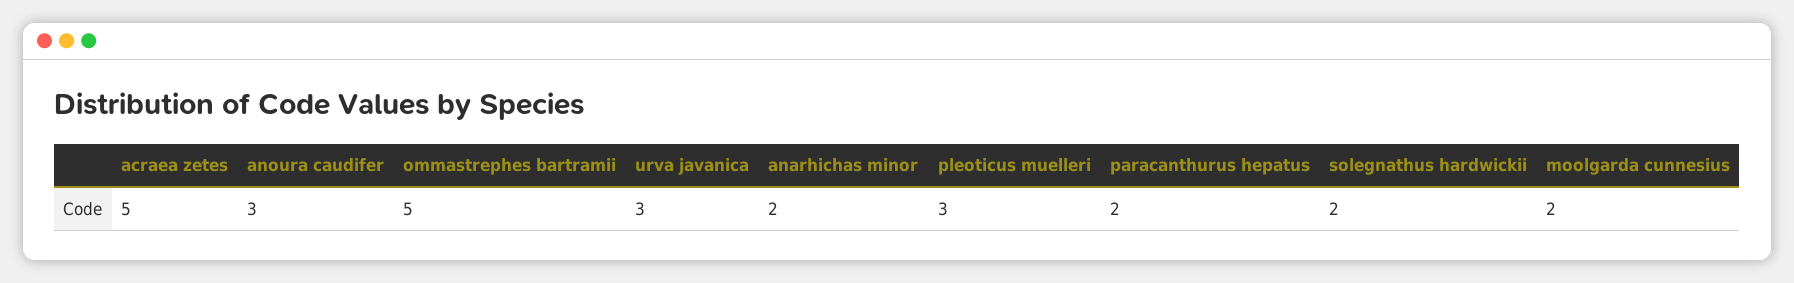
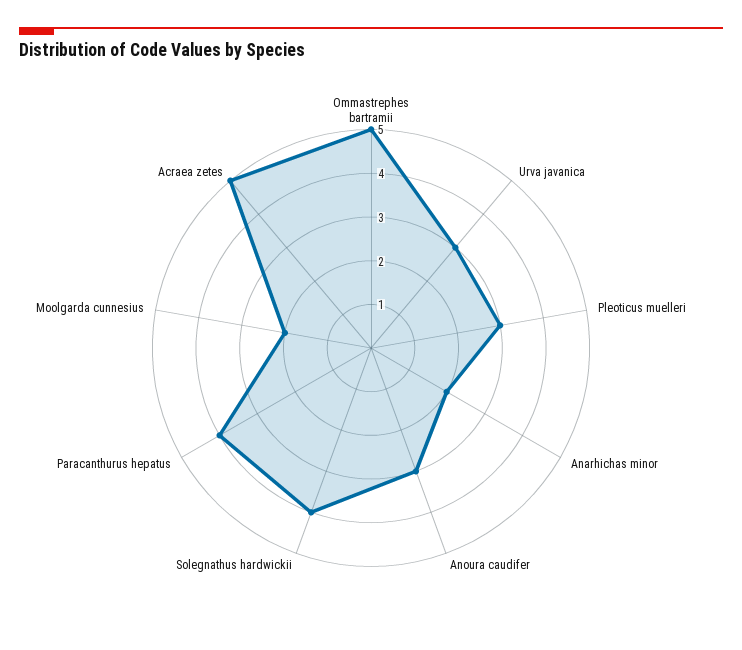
paracanthurus hepatus: 2 -> 4
solegnathus hardwickii: 2 -> 4

